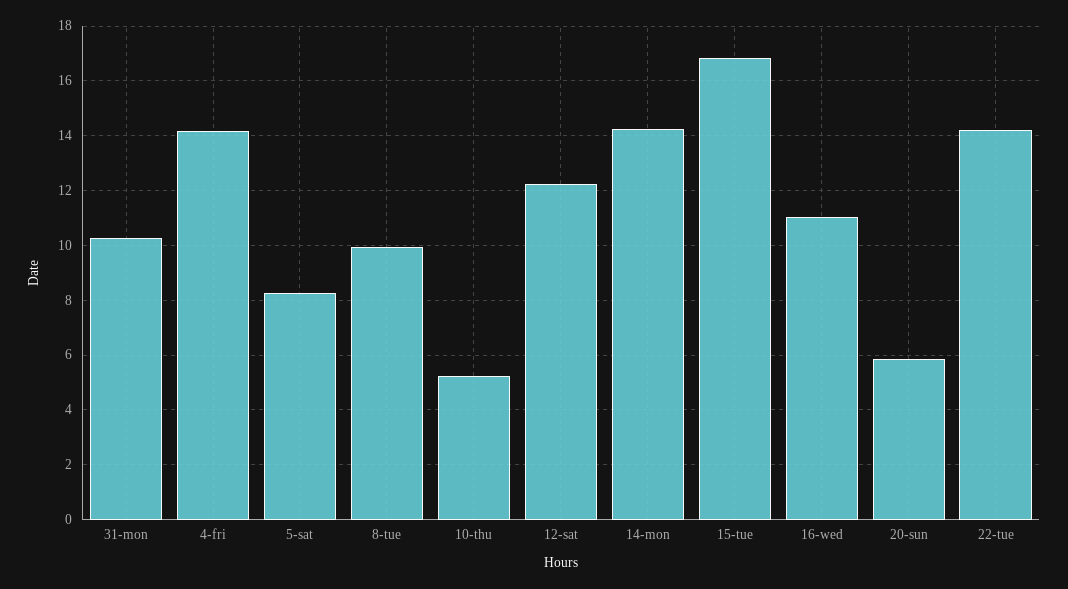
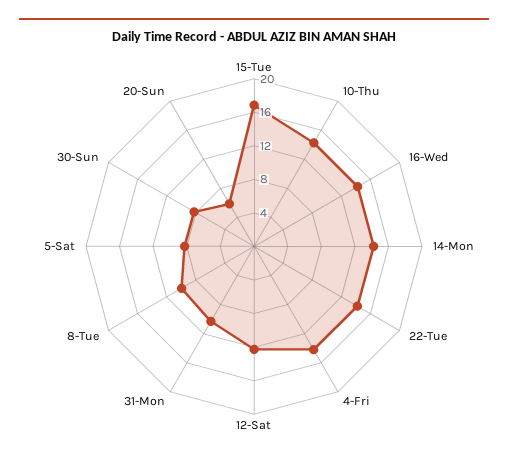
10-thu: 5.25 -> 14
16-wed: 11 -> 14
30-Sun: none -> 8

